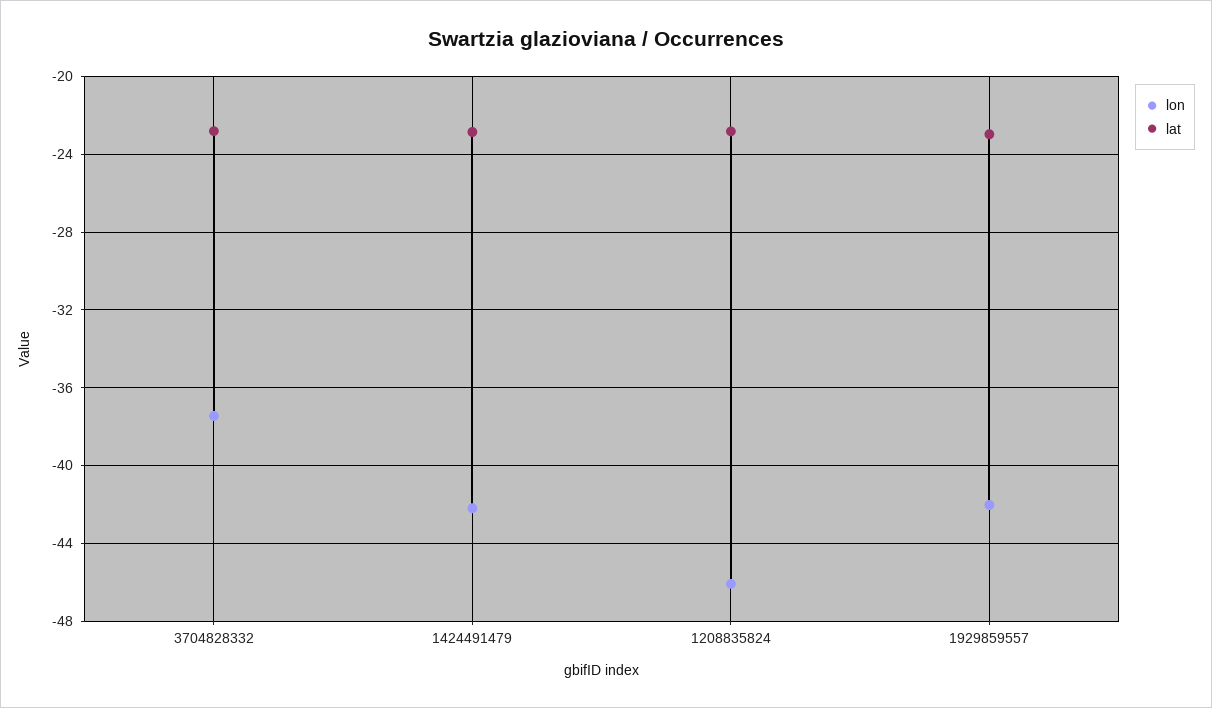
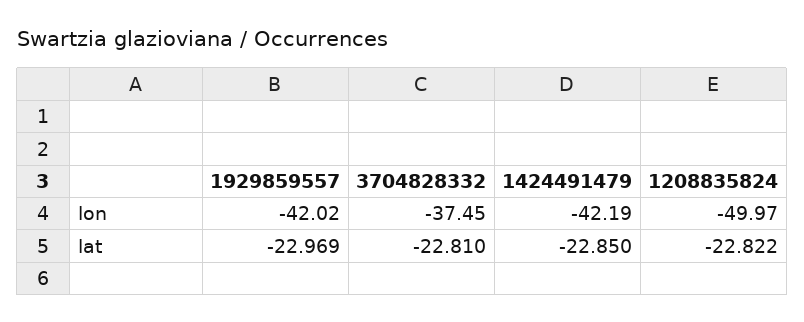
lon, 1208835824: -46 -> -49.97

